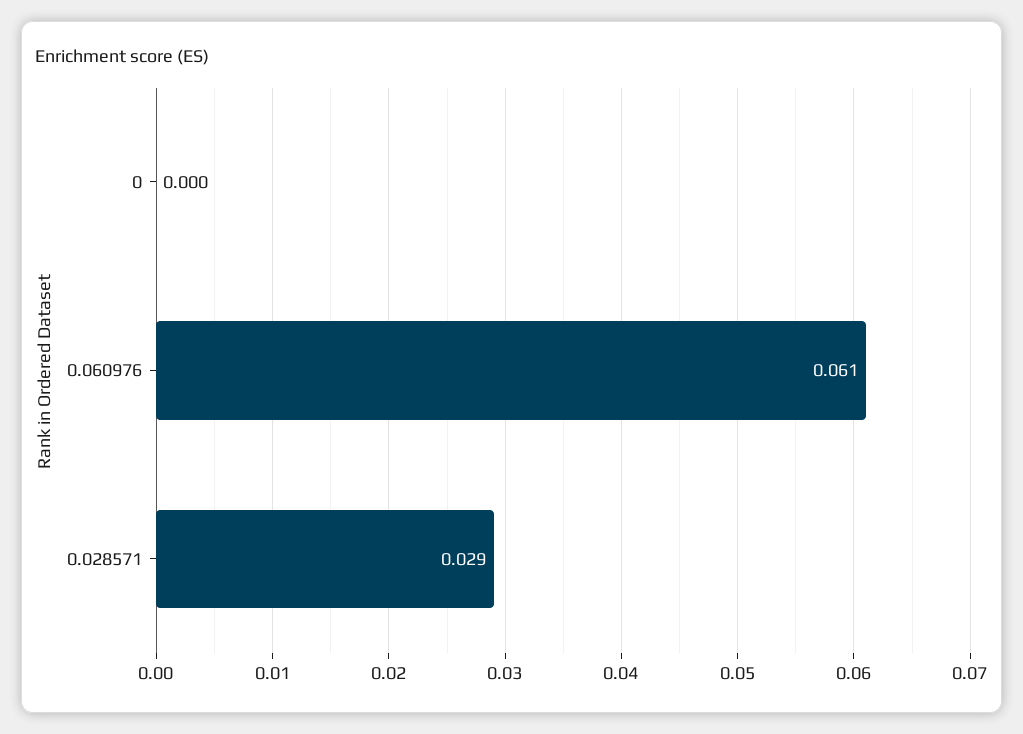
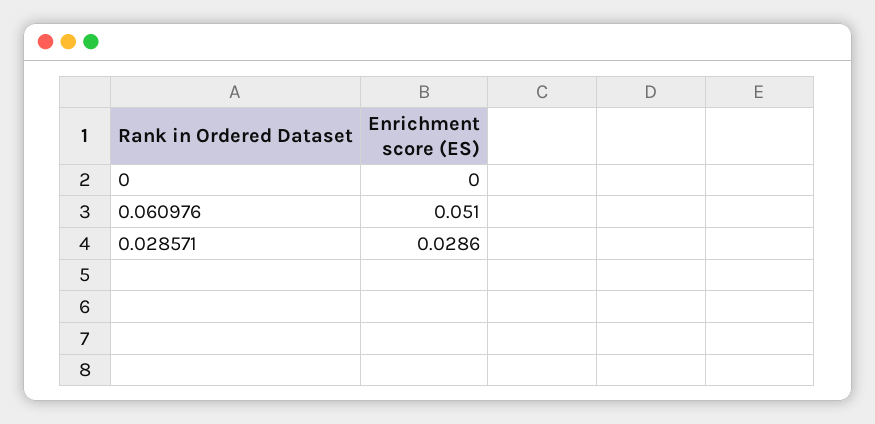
0.060976: 0.061 -> 0.051

